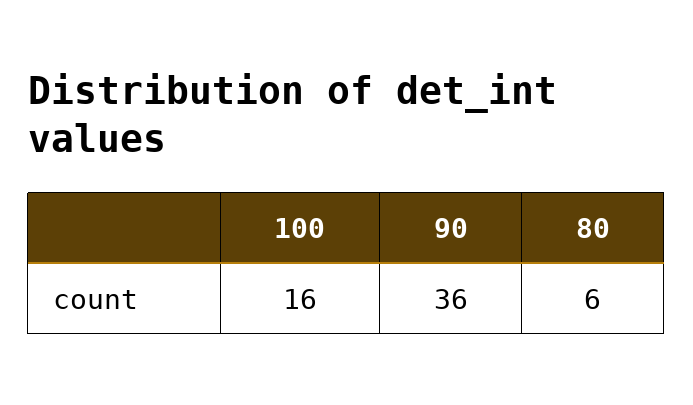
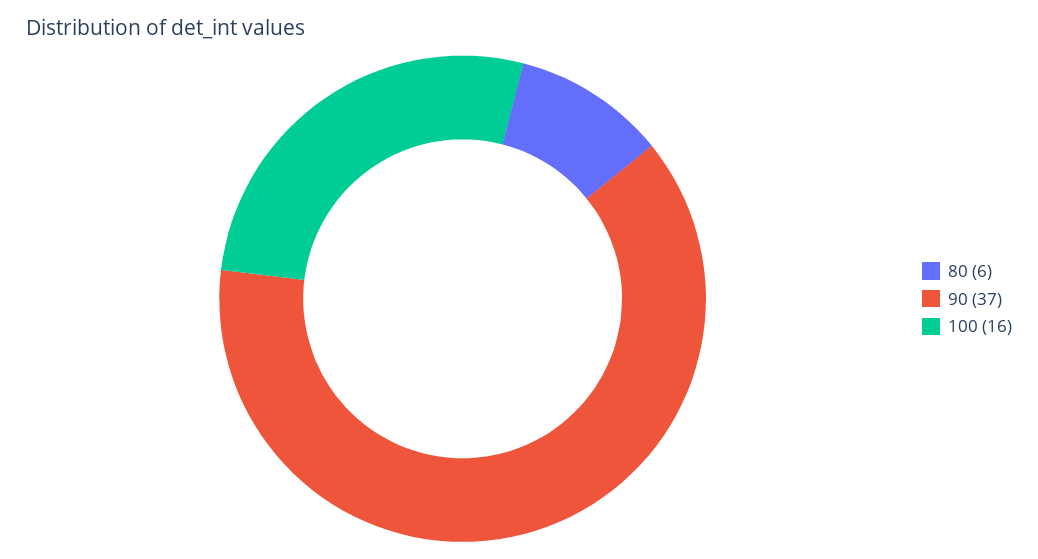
90: 36 -> 37

